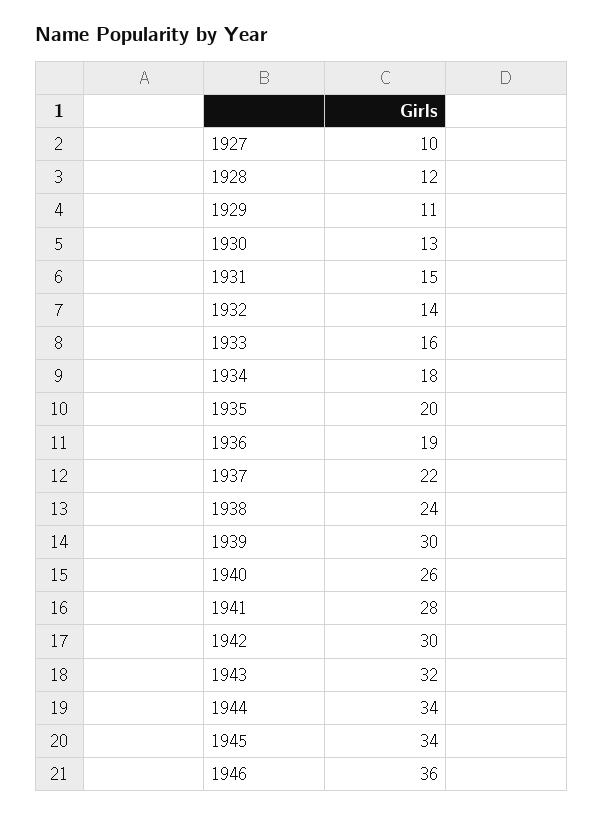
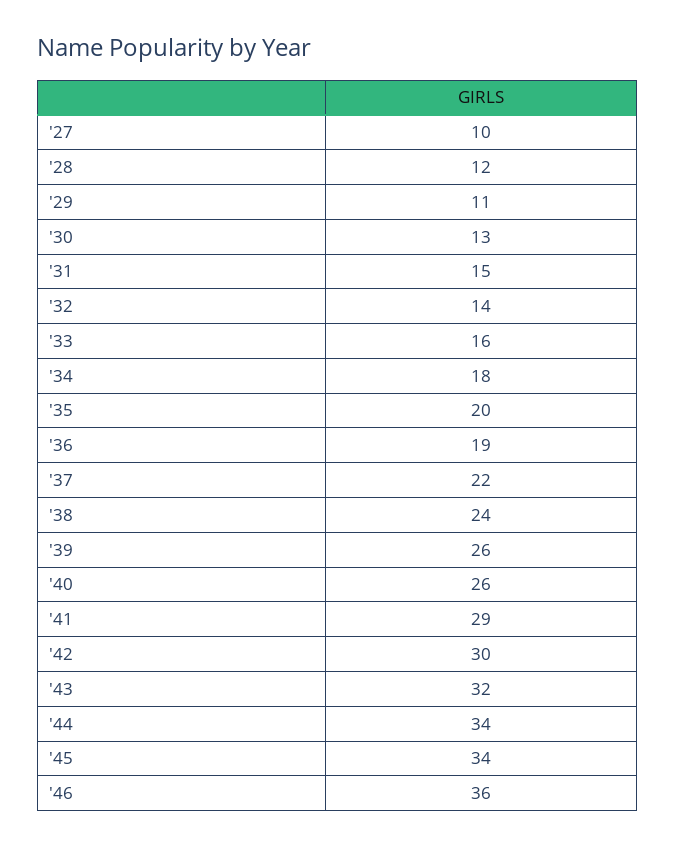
1939: 30 -> 26
1941: 28 -> 29

